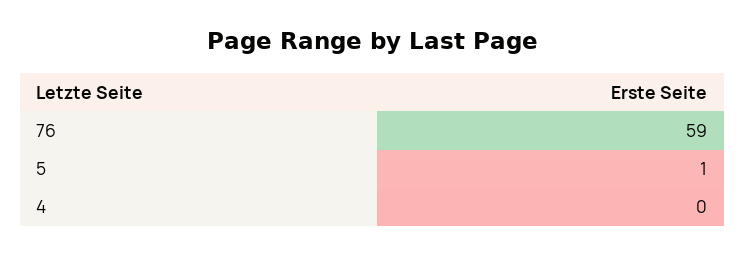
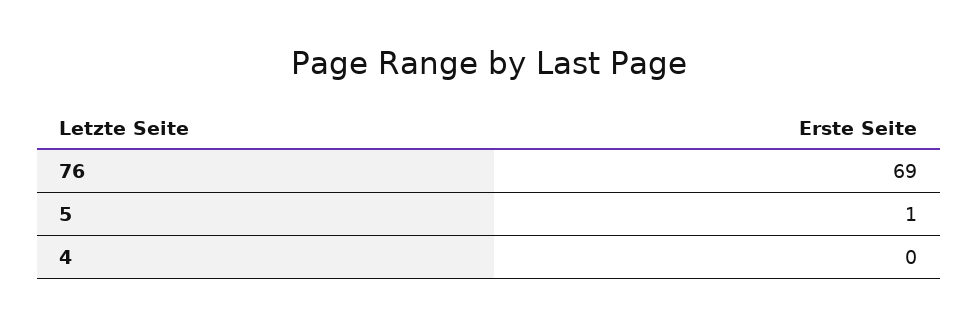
76: 59 -> 69

